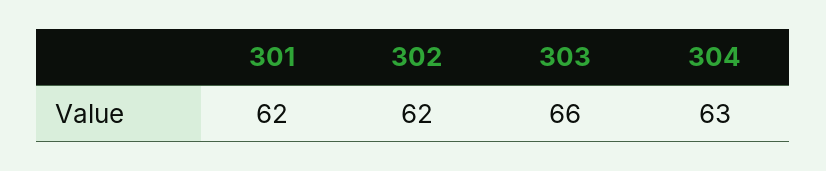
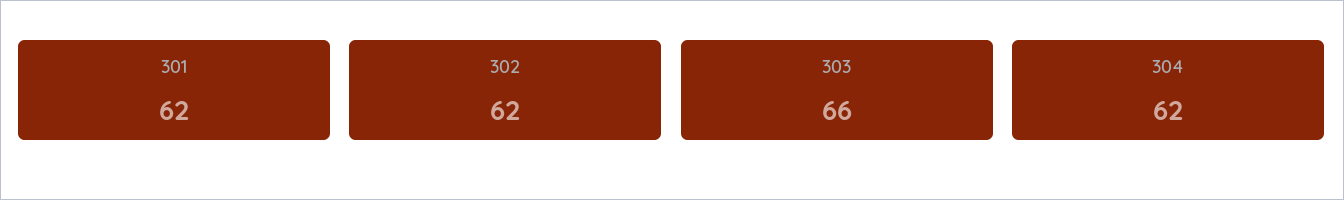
304: 63 -> 62

